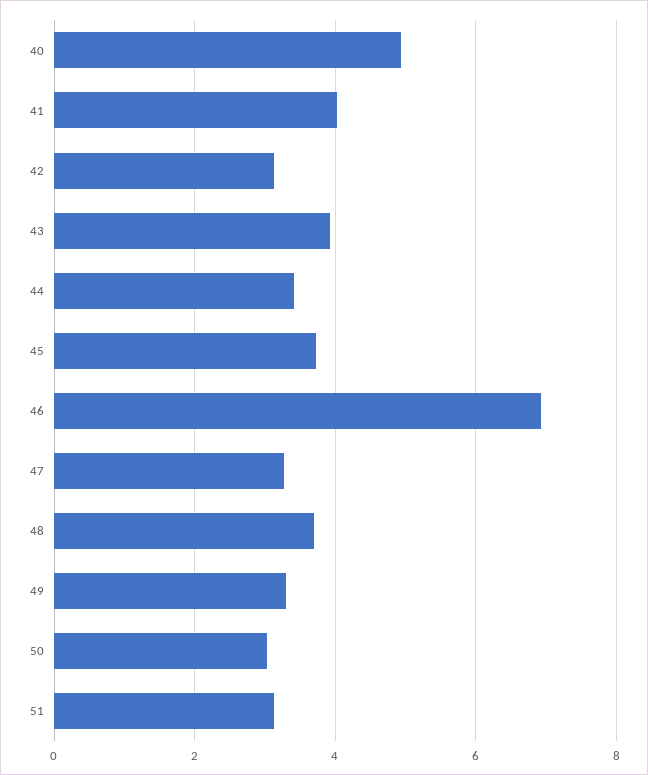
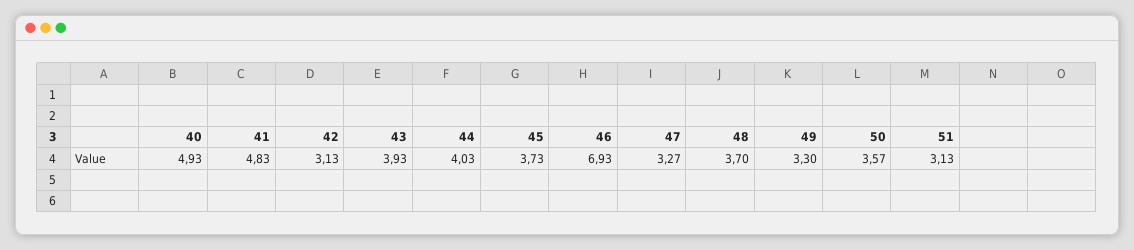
41: 4 -> 4.83
44: 3.4 -> 4.03
50: 3 -> 3.57

